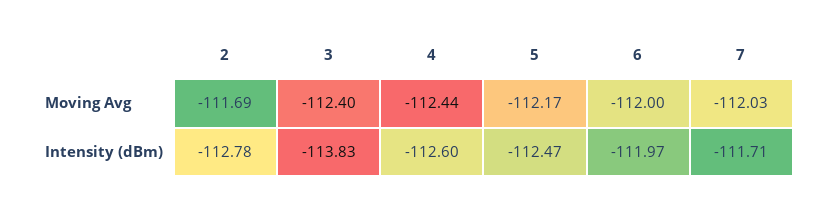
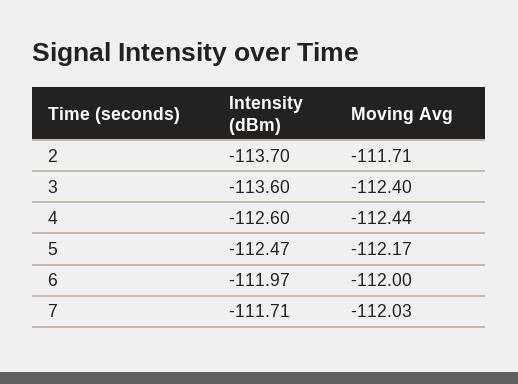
2, Moving Avg: -111.69 -> -111.71
2, Intensity (dBm): -112.78 -> -113.7
3, Intensity (dBm): -113.83 -> -113.6

